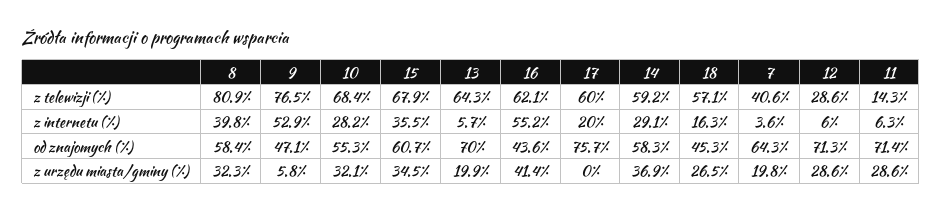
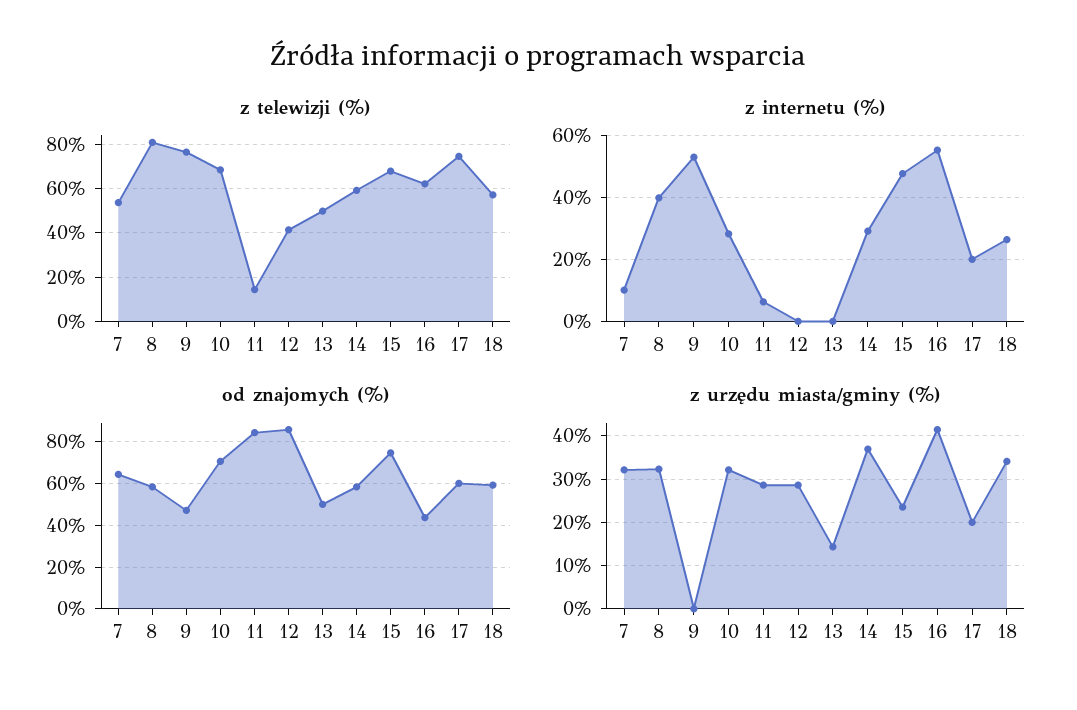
z telewizji (%), 13: 64.3 -> 50
z telewizji (%), 17: 60 -> 75
z telewizji (%), 7: 40.6 -> 55
z telewizji (%), 12: 28.6 -> 40
z internetu (%), 15: 35.5 -> 48
z internetu (%), 13: 5.7 -> 0
z internetu (%), 18: 16.3 -> 26
z internetu (%), 7: 3.6 -> 10
z internetu (%), 12: 6 -> 0
od znajomych (%), 10: 55.3 -> 70
od znajomych (%), 15: 60.7 -> 75
od znajomych (%), 13: 70 -> 50
od znajomych (%), 17: 75.7 -> 60
od znajomych (%), 18: 45.3 -> 60
od znajomych (%), 12: 71.3 -> 85
od znajomych (%), 11: 71.4 -> 85
z urzędu miasta/gminy (%), 9: 5.8 -> 0
z urzędu miasta/gminy (%), 15: 34.5 -> 24
z urzędu miasta/gminy (%), 13: 19.9 -> 14
z urzędu miasta/gminy (%), 17: 0 -> 20
z urzędu miasta/gminy (%), 18: 26.5 -> 34
z urzędu miasta/gminy (%), 7: 19.8 -> 32

